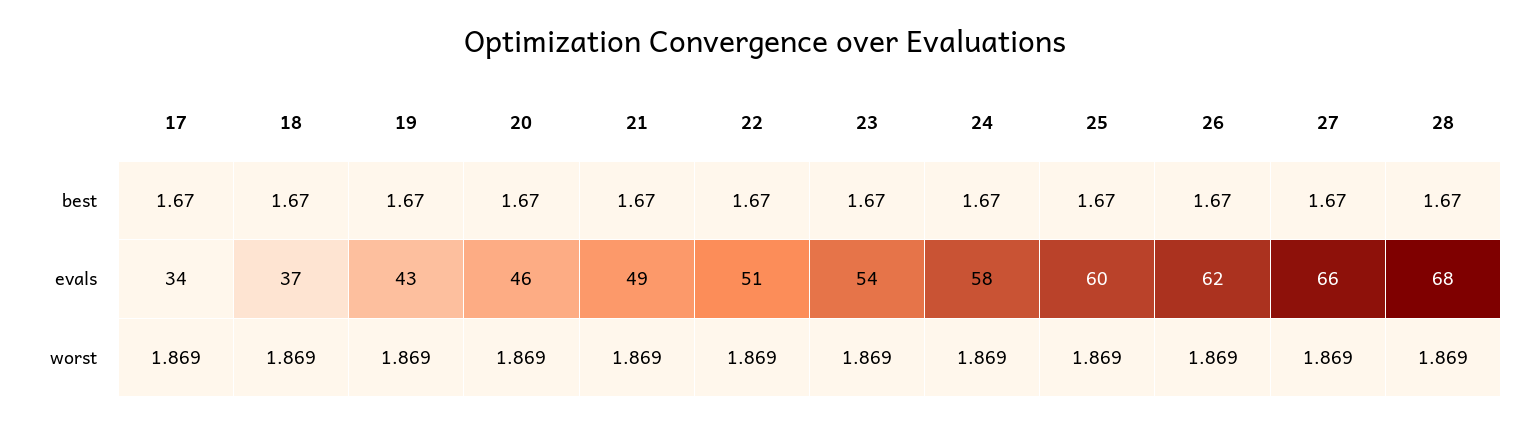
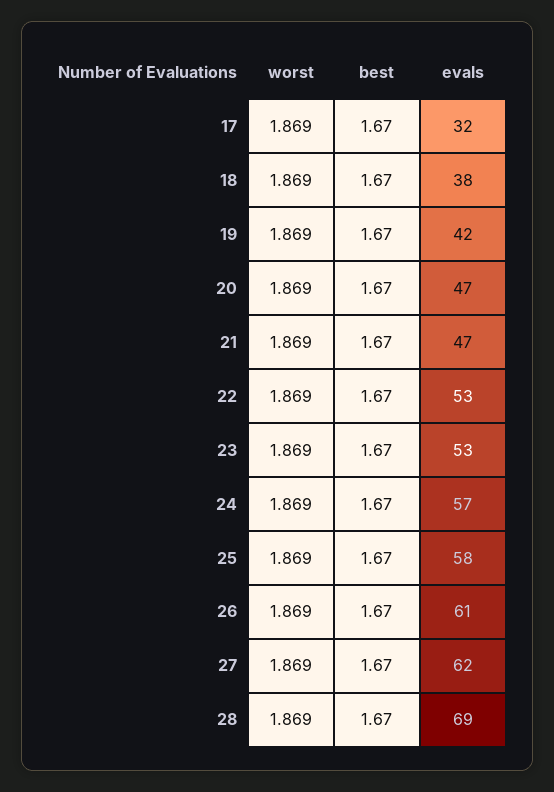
17, evals: 34 -> 32
18, evals: 37 -> 38
19, evals: 43 -> 42
20, evals: 46 -> 47
21, evals: 49 -> 47
22, evals: 51 -> 53
23, evals: 54 -> 53
24, evals: 58 -> 57
25, evals: 60 -> 58
26, evals: 62 -> 61
27, evals: 66 -> 62
28, evals: 68 -> 69

